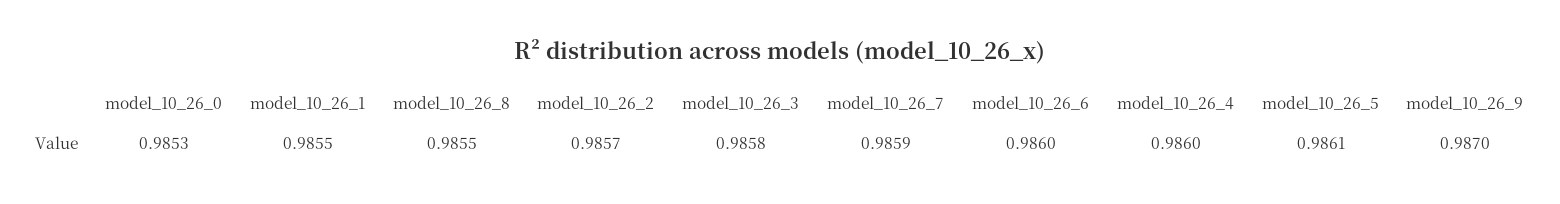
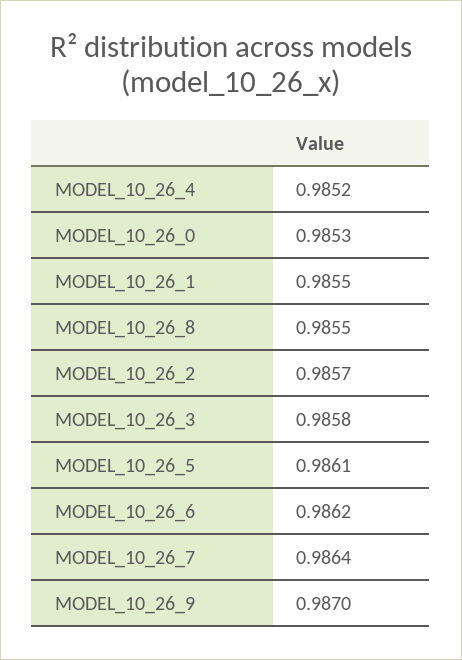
model_10_26_7: 0.9859 -> 0.9864
model_10_26_6: 0.986 -> 0.9862
model_10_26_4: 0.986 -> 0.9852

